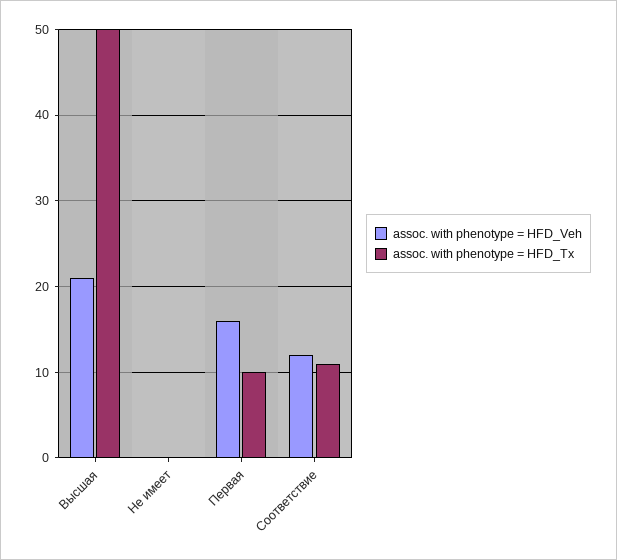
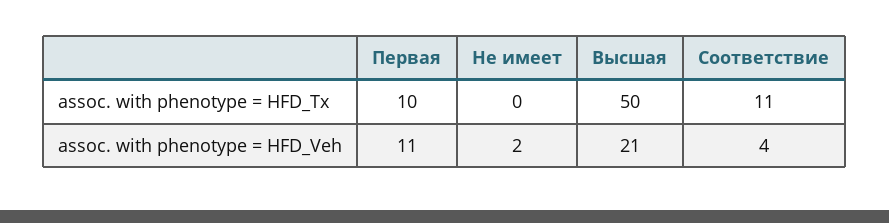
assoc. with phenotype = HFD_Veh, Не имеет: 0 -> 2
assoc. with phenotype = HFD_Veh, Первая: 16 -> 11
assoc. with phenotype = HFD_Veh, Соответствие: 12 -> 4

